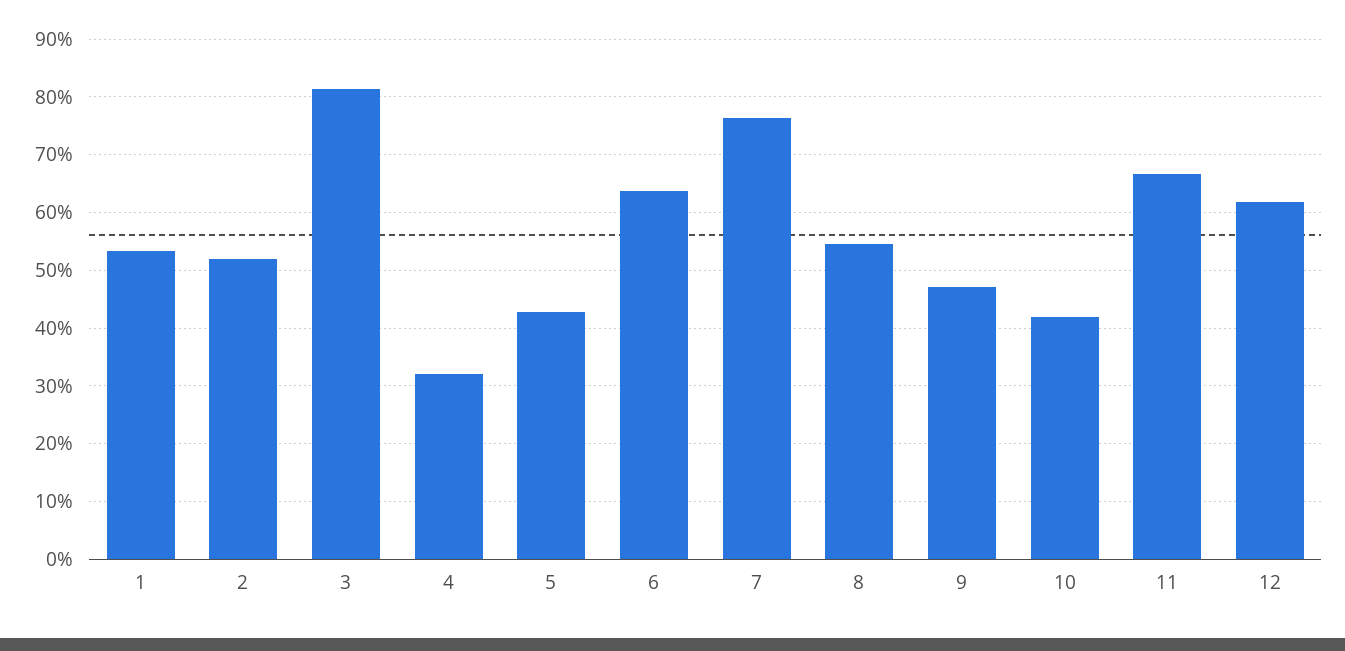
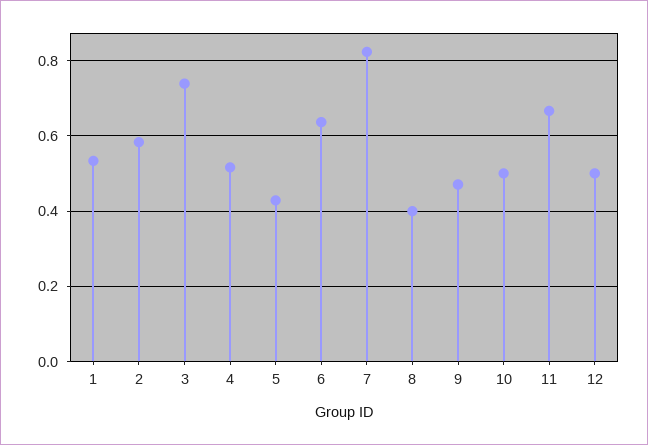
2: 0.52 -> 0.58
3: 0.82 -> 0.74
4: 0.32 -> 0.52
7: 0.76 -> 0.82
8: 0.54 -> 0.4
10: 0.42 -> 0.5
12: 0.62 -> 0.5

